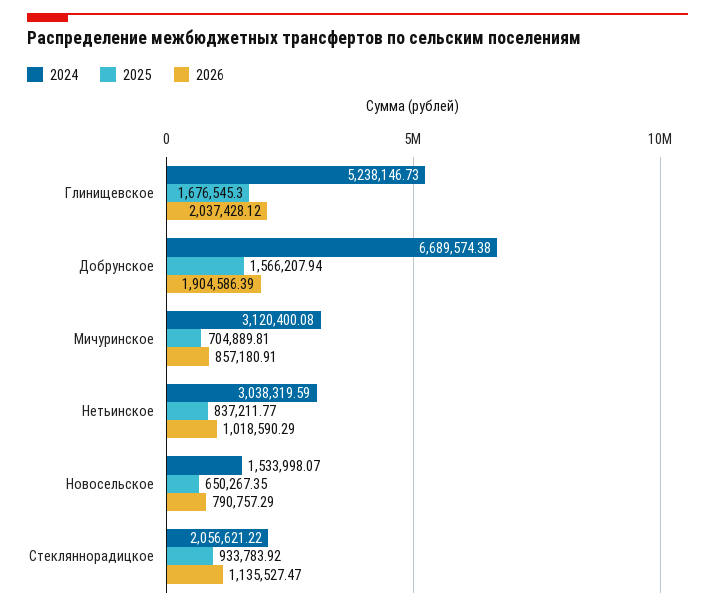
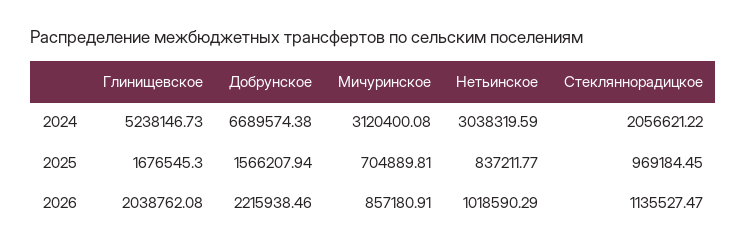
2026, Глинищевское: 2037428.12 -> 2038762.08
2026, Добрунское: 1904586.39 -> 2215938.46
2024, Новосельское: 1533998.07 -> none
2025, Новосельское: 650267.35 -> none
2026, Новосельское: 790757.29 -> none
2025, Стекляннорадицкое: 933783.92 -> 969184.45

